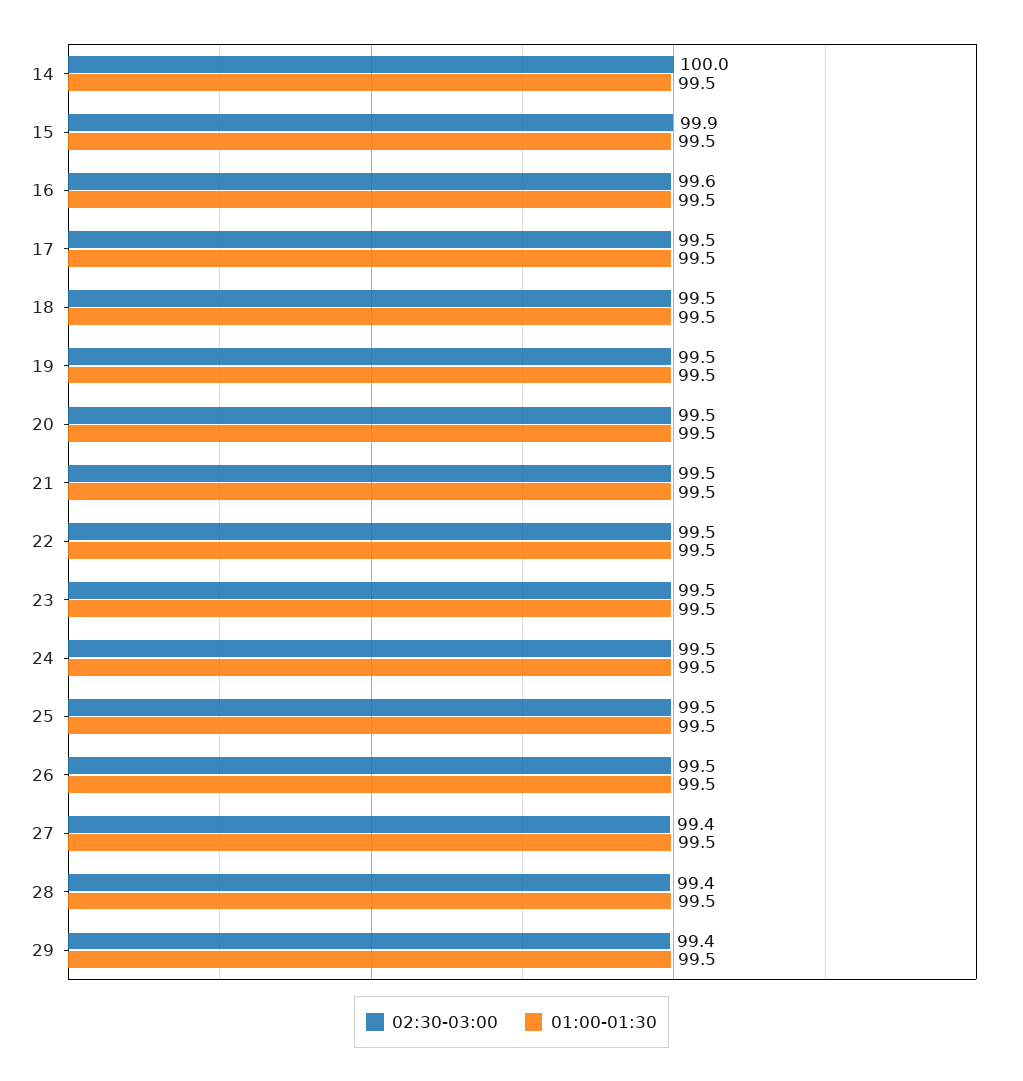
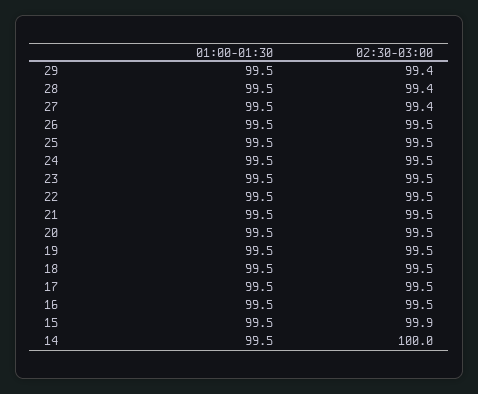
02:30-03:00, 16: 99.6 -> 99.5

